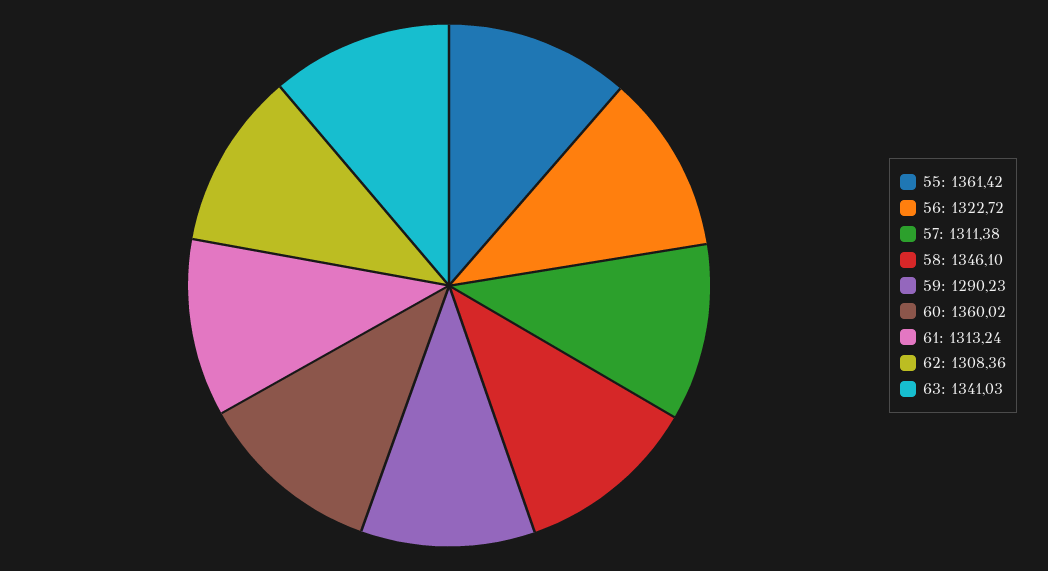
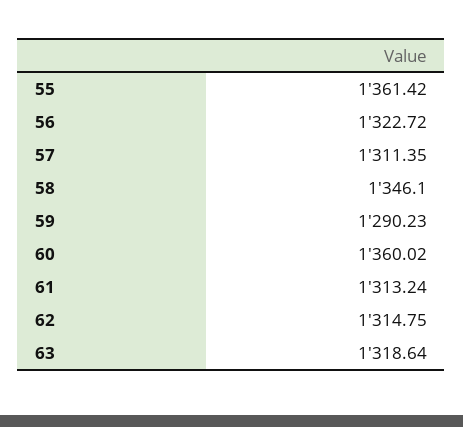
57: 1311.38 -> 1311.35
62: 1308.36 -> 1314.75
63: 1341.03 -> 1318.64

